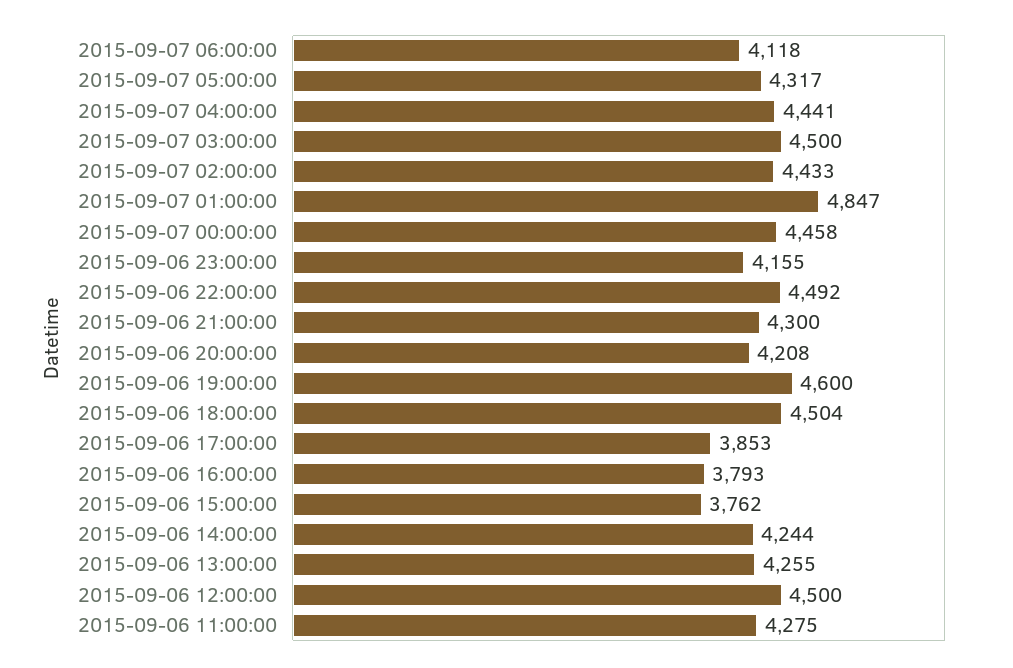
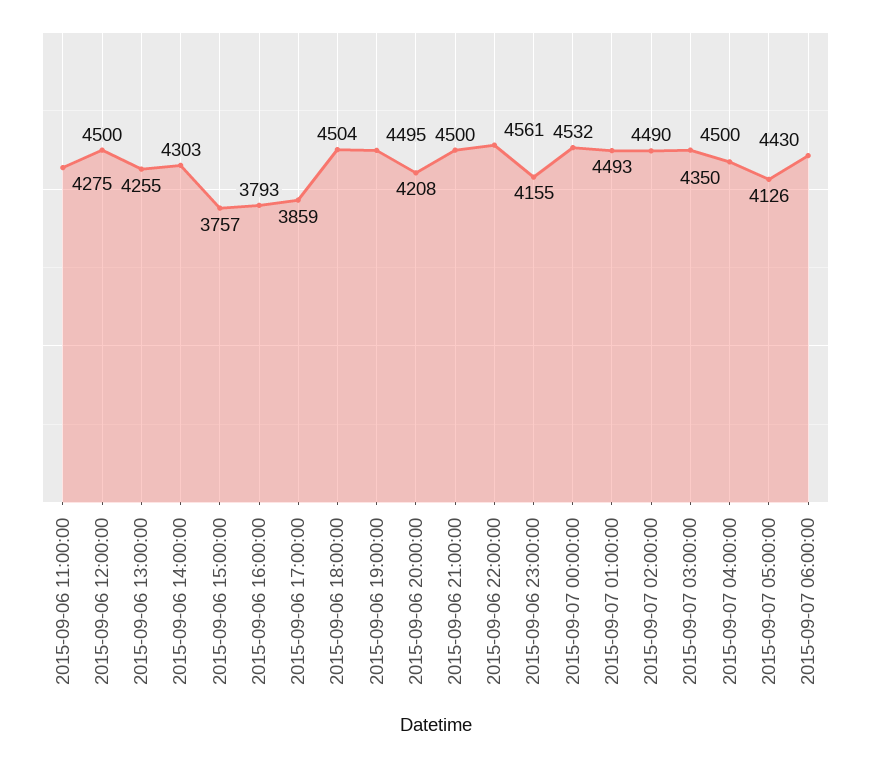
2015-09-07 06:00:00: 4118 -> 4430
2015-09-07 05:00:00: 4317 -> 4126
2015-09-07 04:00:00: 4441 -> 4350
2015-09-07 02:00:00: 4433 -> 4490
2015-09-07 01:00:00: 4847 -> 4493
2015-09-07 00:00:00: 4458 -> 4532
2015-09-06 22:00:00: 4492 -> 4561
2015-09-06 21:00:00: 4300 -> 4500
2015-09-06 19:00:00: 4600 -> 4495
2015-09-06 17:00:00: 3853 -> 3859
2015-09-06 15:00:00: 3762 -> 3757
2015-09-06 14:00:00: 4244 -> 4303

